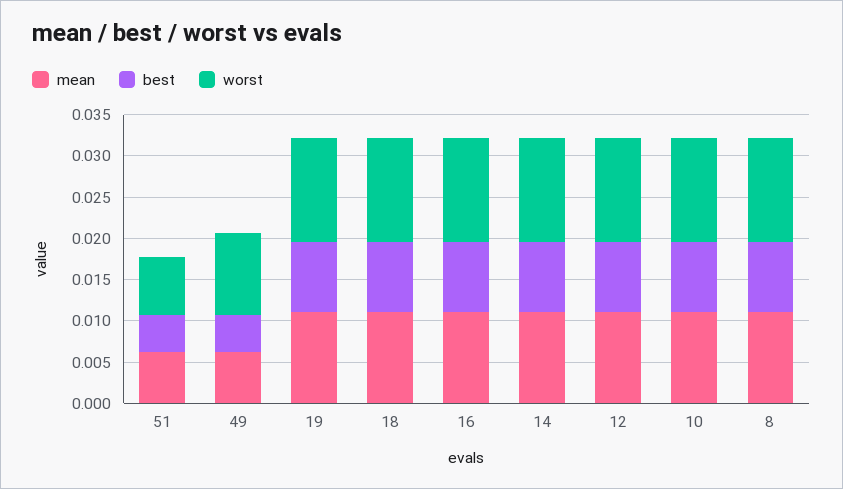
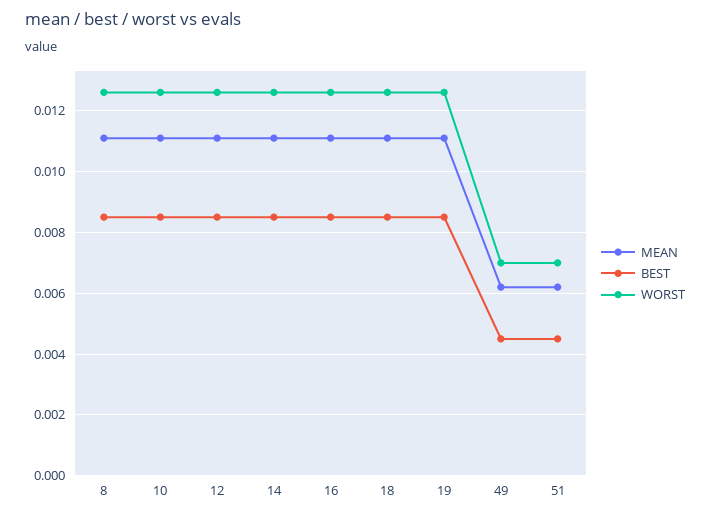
worst, 49: 0.01 -> 0.007

